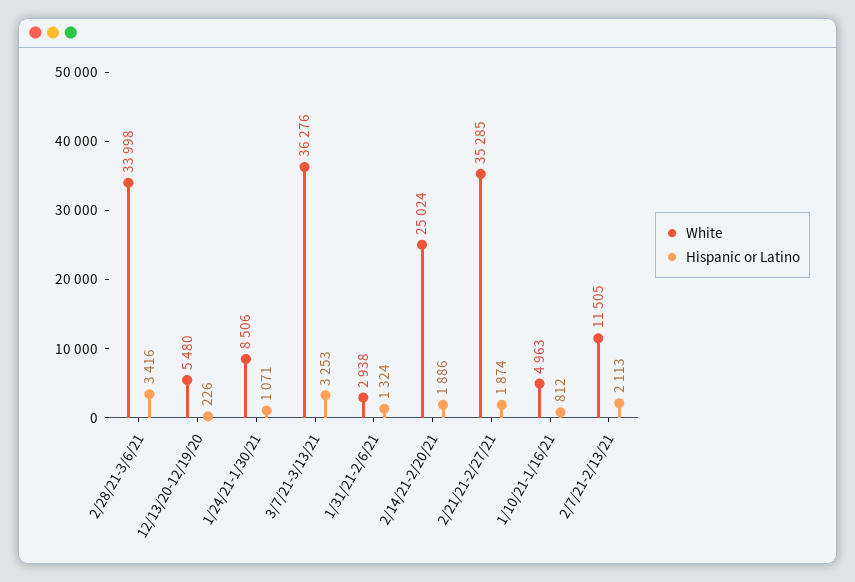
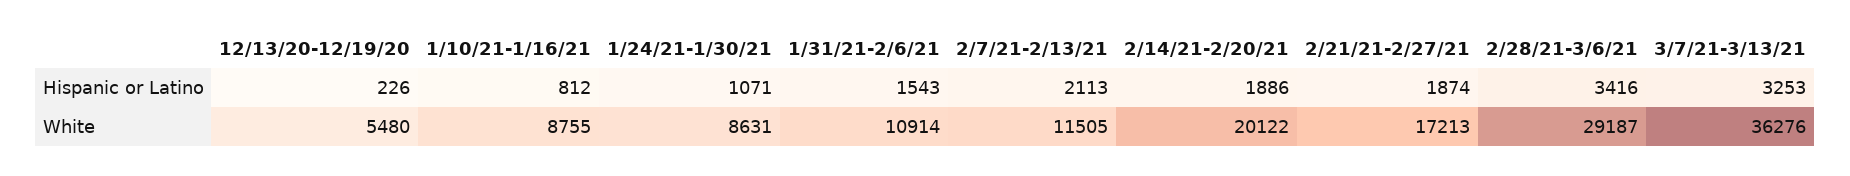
White, 2/28/21-3/6/21: 33998 -> 29187
White, 1/24/21-1/30/21: 8506 -> 8631
White, 1/31/21-2/6/21: 2938 -> 10914
Hispanic or Latino, 1/31/21-2/6/21: 1324 -> 1543
White, 2/14/21-2/20/21: 25024 -> 20122
White, 2/21/21-2/27/21: 35285 -> 17213
White, 1/10/21-1/16/21: 4963 -> 8755

